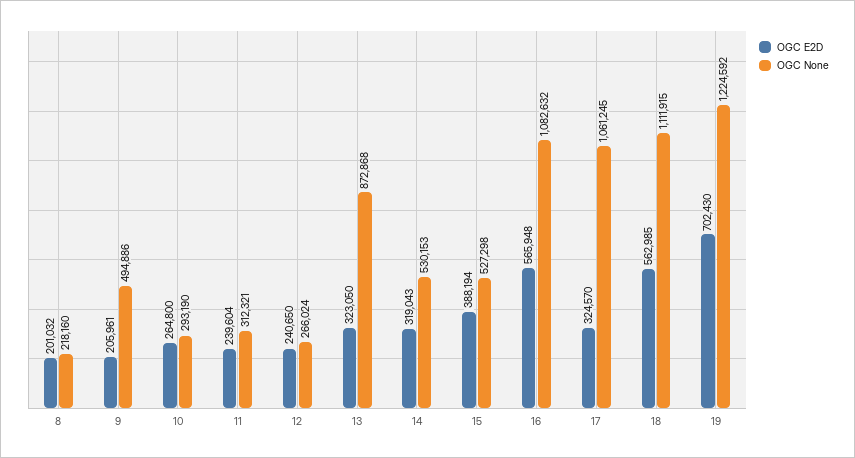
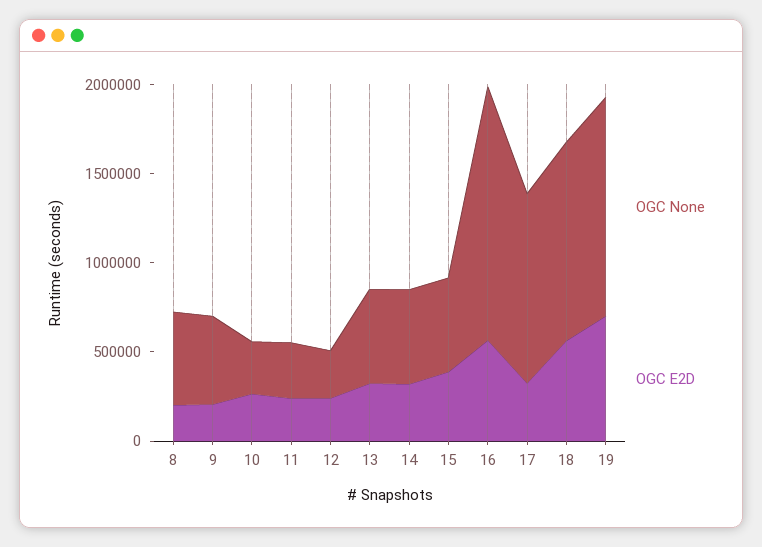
OGC None, 8: 218160 -> 500000
OGC None, 13: 872868 -> 500000
OGC None, 16: 1082632 -> 1400000

